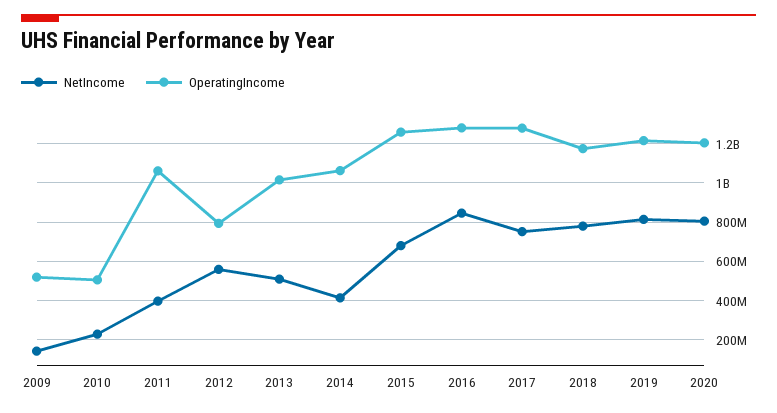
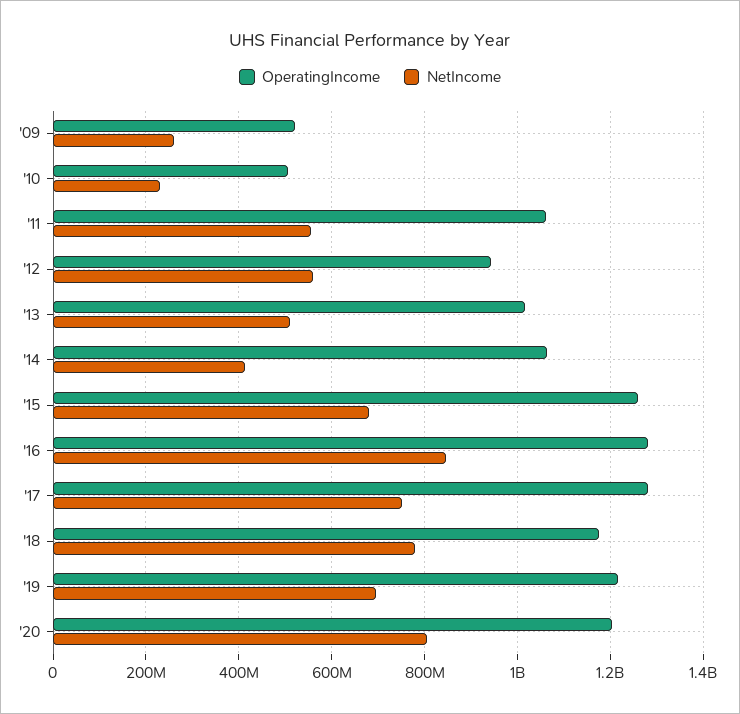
NetIncome, 2009: 150000000 -> 260000000
NetIncome, 2011: 400000000 -> 560000000
OperatingIncome, 2012: 800000000 -> 940000000
NetIncome, 2019: 800000000 -> 700000000

